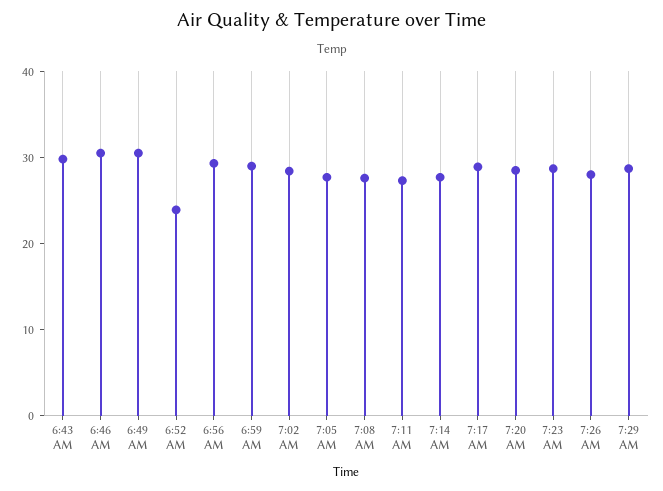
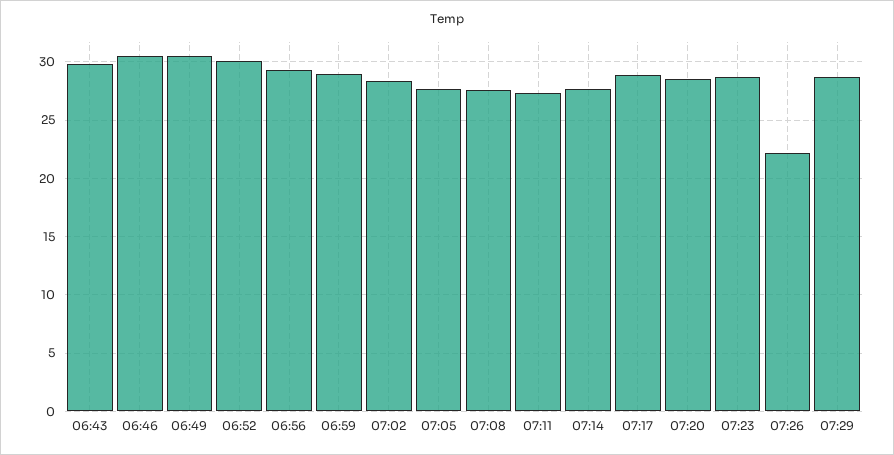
6:52 AM: 24 -> 30
7:26 AM: 28 -> 22

